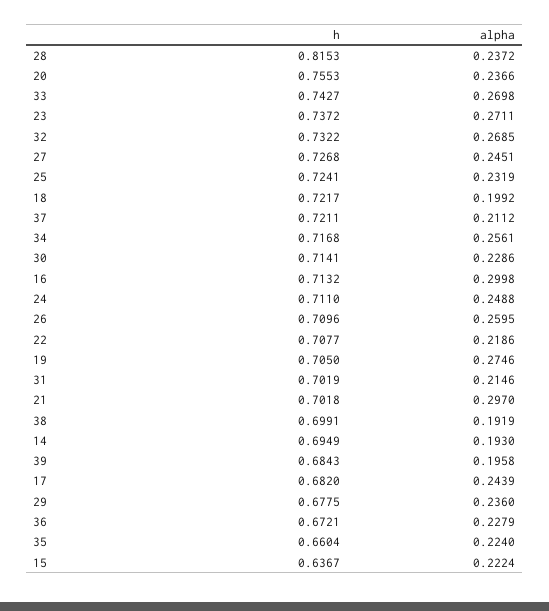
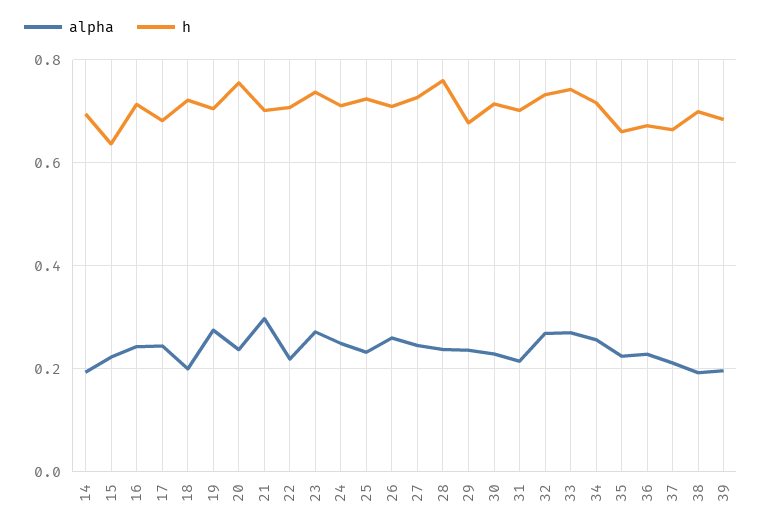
h, 28: 0.8153 -> 0.76
h, 37: 0.7211 -> 0.66
alpha, 16: 0.2998 -> 0.24

